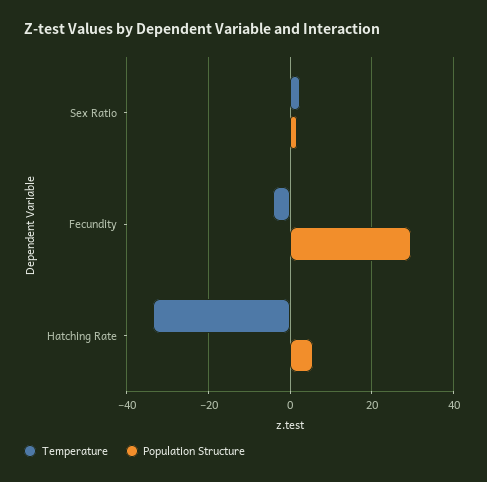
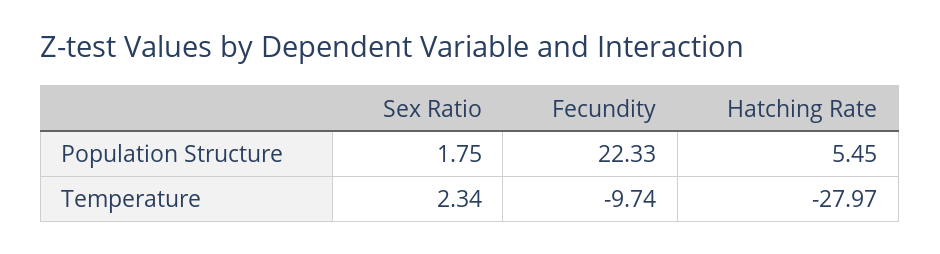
Temperature, Fecundity: -4 -> -9.74
Population Structure, Fecundity: 30 -> 22.33
Temperature, Hatching Rate: -34 -> -27.97

